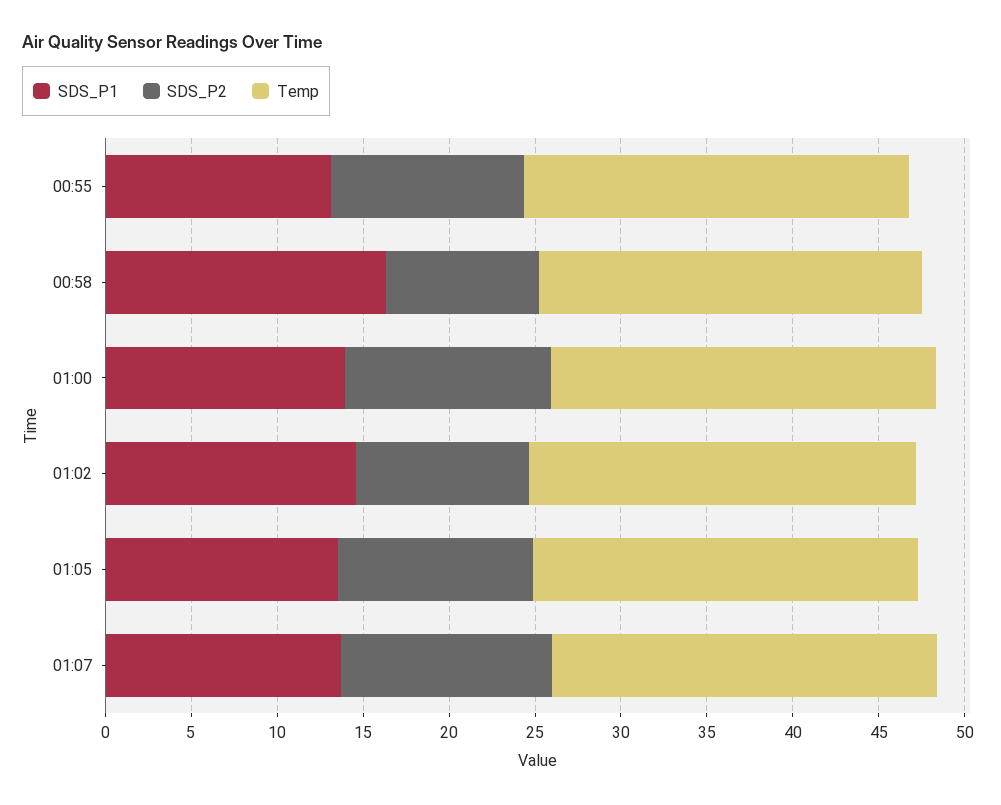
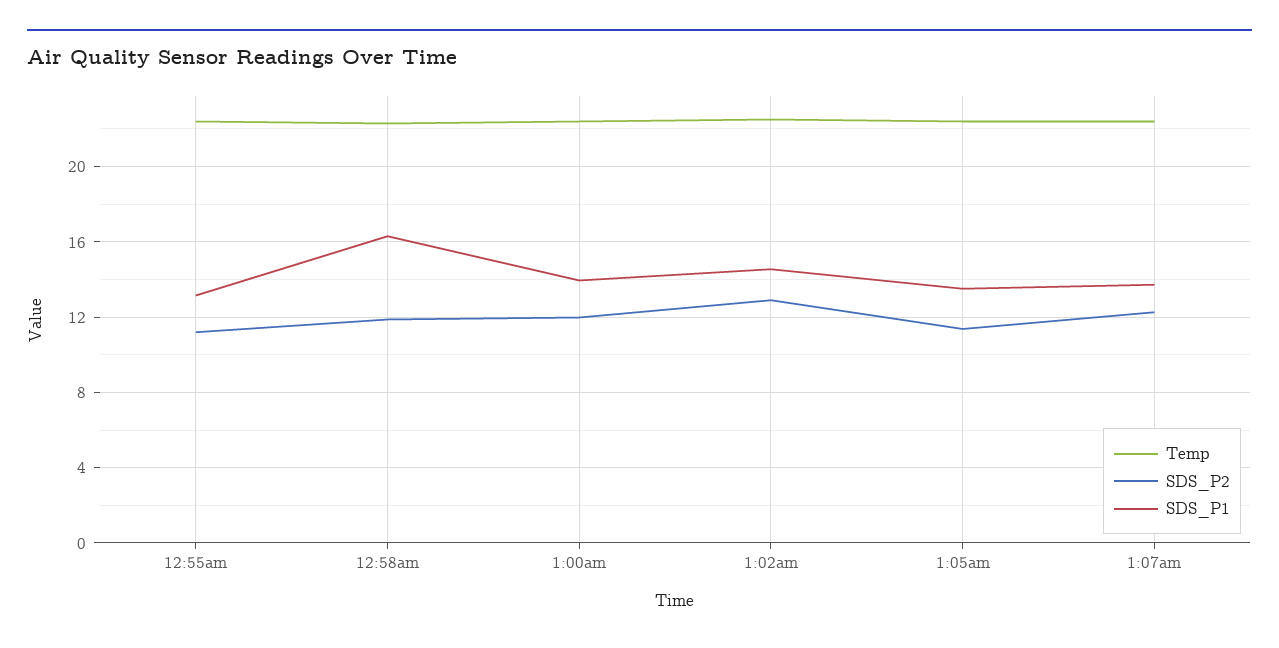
SDS_P2, 00:58: 9 -> 12
SDS_P2, 01:02: 10 -> 13

